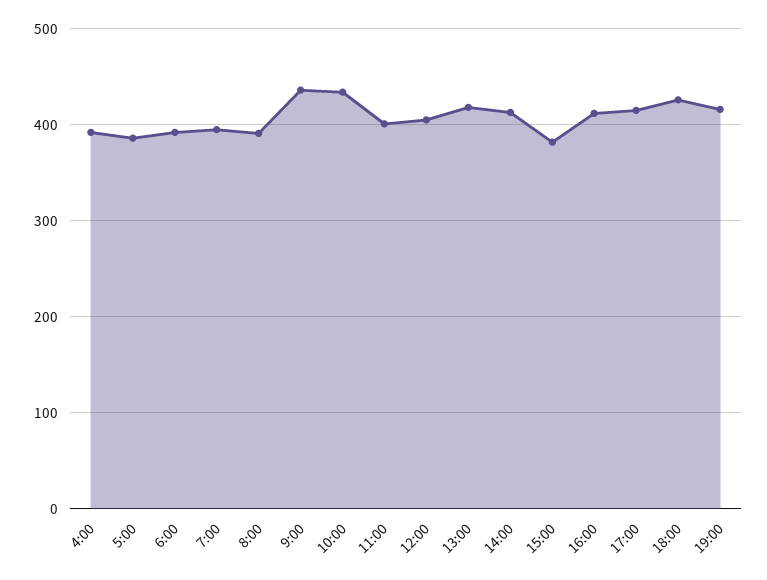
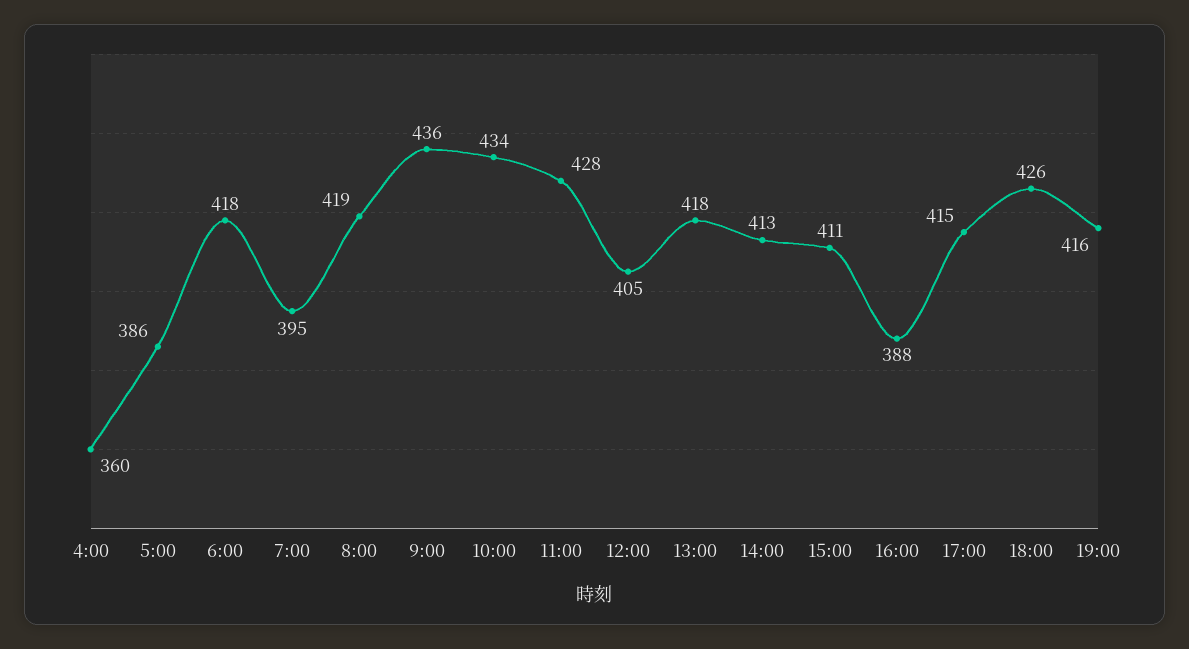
4:00: 390 -> 360
6:00: 390 -> 418
8:00: 390 -> 419
11:00: 400 -> 428
15:00: 380 -> 411
16:00: 410 -> 388

